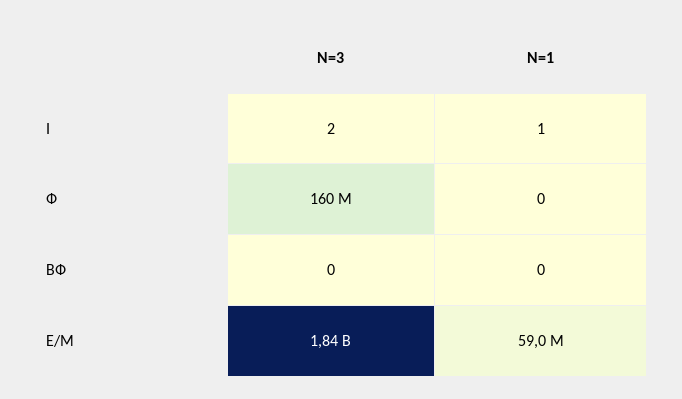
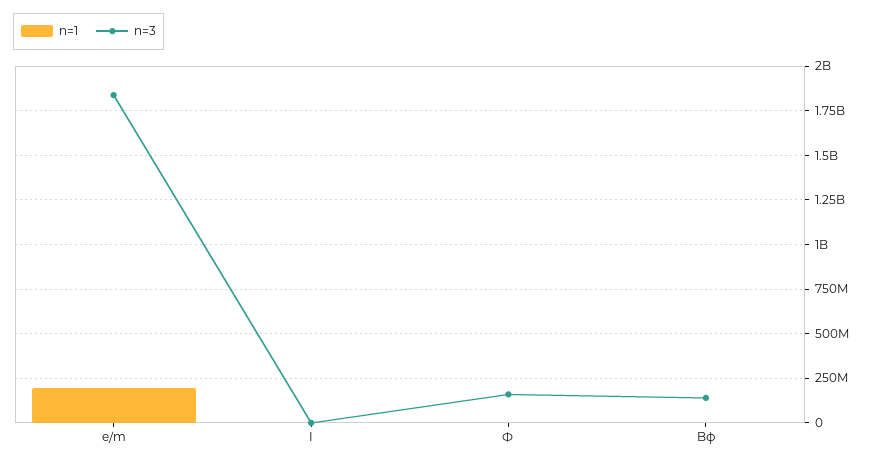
N=3, BФ: 0 -> 150000000
N=1, E/M: 59000000 -> 200000000

